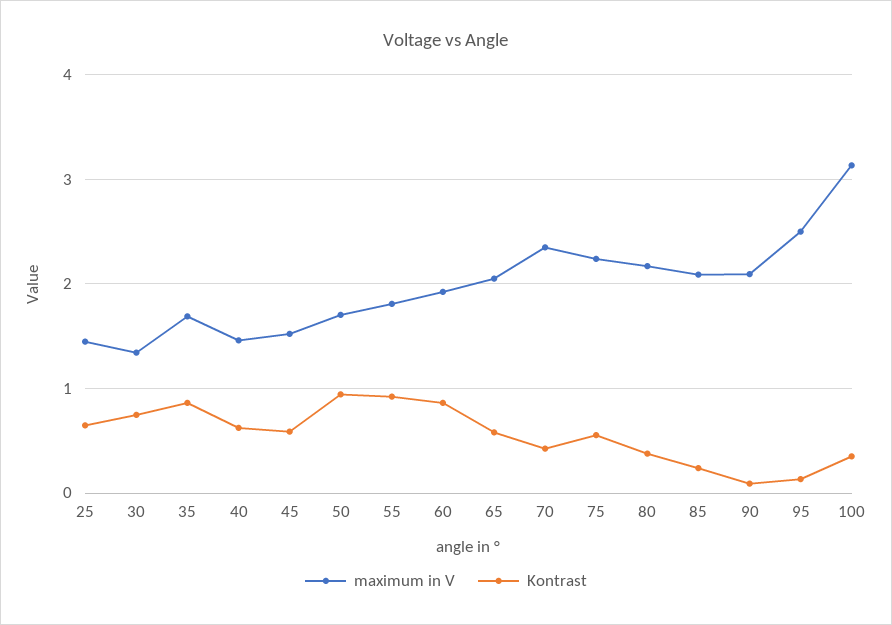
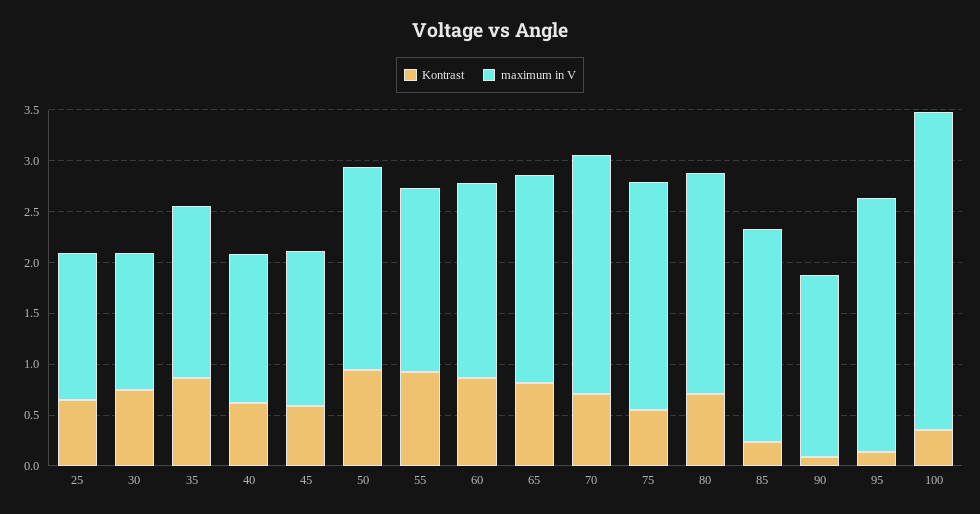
maximum in V, 50: 1.7 -> 2
Kontrast, 65: 0.6 -> 0.8
Kontrast, 70: 0.4 -> 0.7
Kontrast, 80: 0.4 -> 0.7
maximum in V, 90: 2.1 -> 1.8

